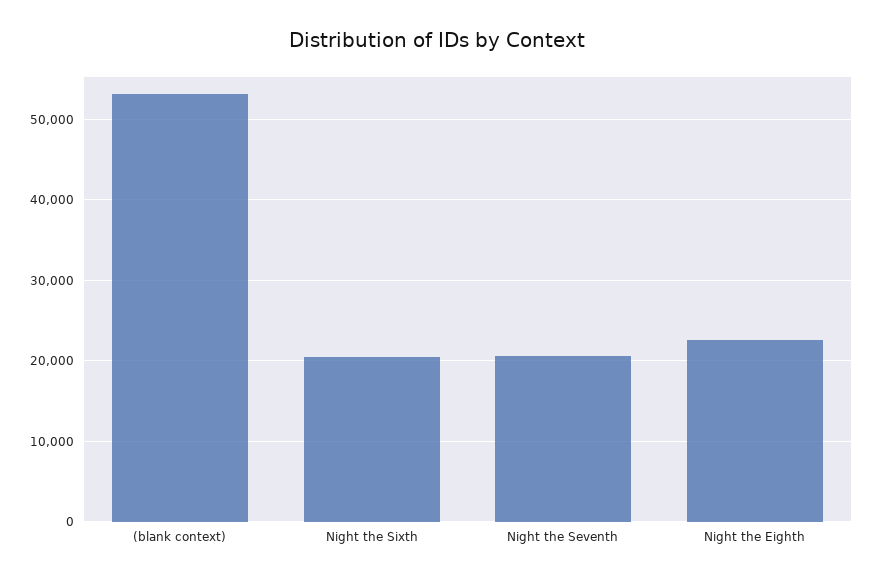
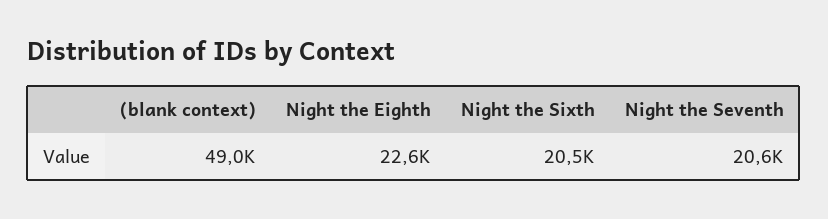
(blank context): 53000 -> 49000

